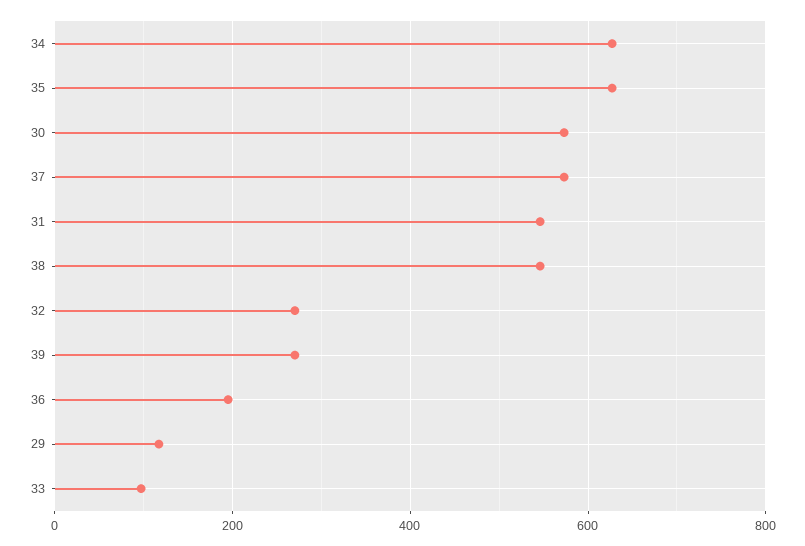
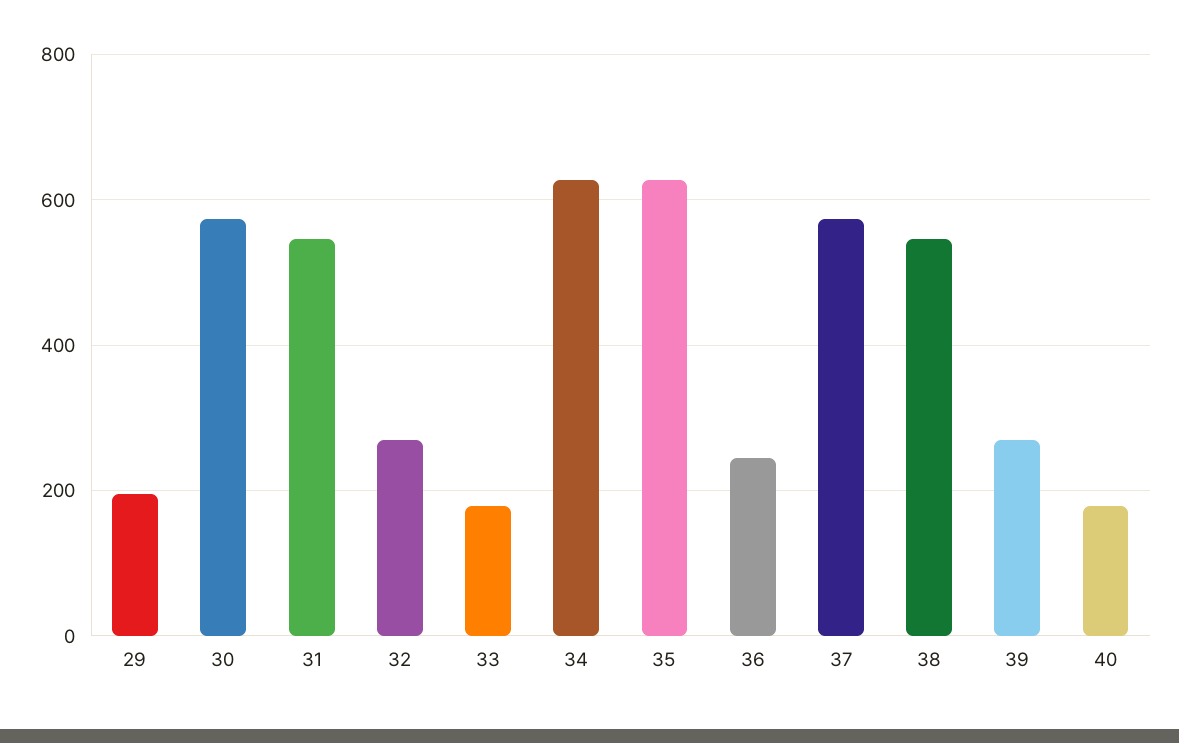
36: 200 -> 240
29: 120 -> 200
33: 100 -> 180
40: none -> 180

